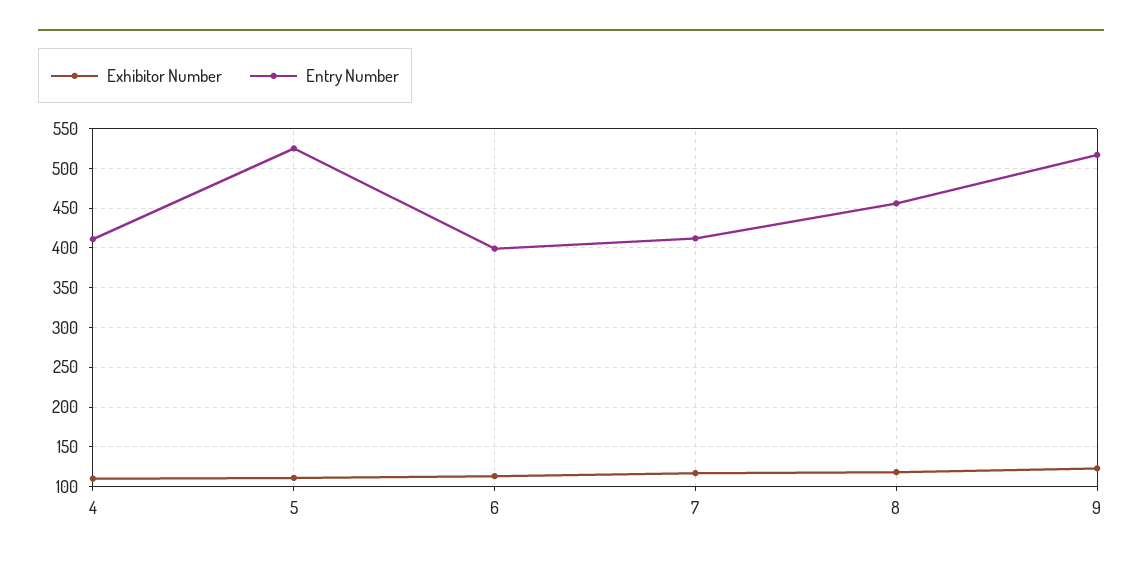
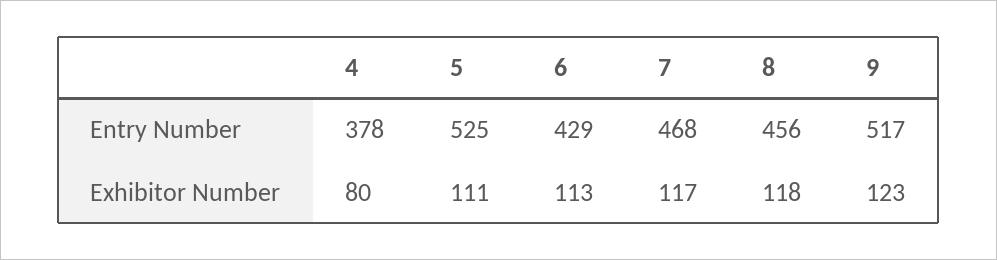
Exhibitor Number, 4: 110 -> 80
Entry Number, 4: 410 -> 378
Entry Number, 6: 400 -> 429
Entry Number, 7: 410 -> 468

